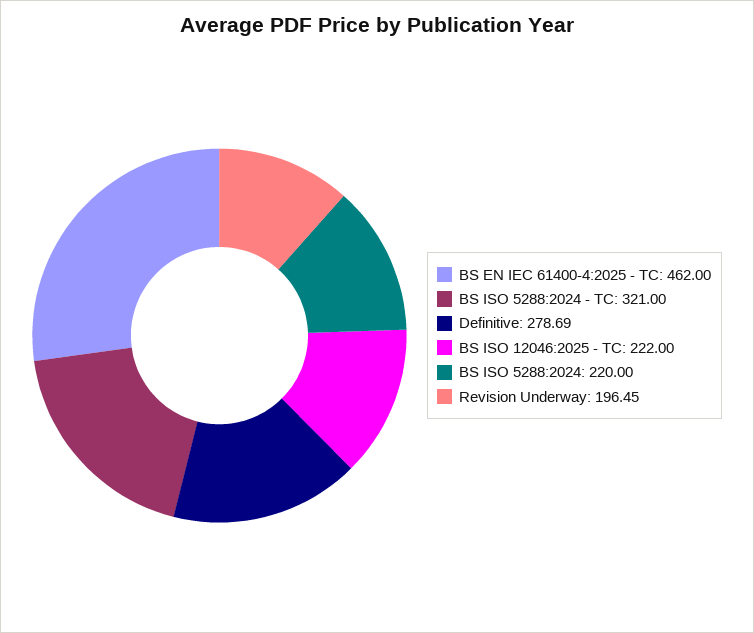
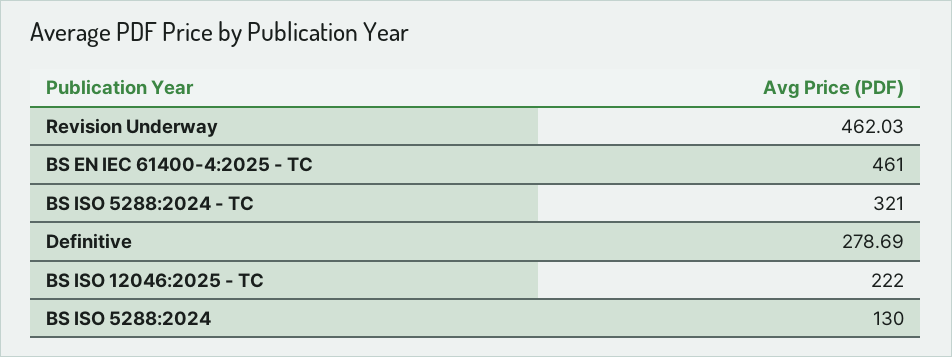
BS EN IEC 61400-4:2025 - TC: 462 -> 461
BS ISO 5288:2024: 220 -> 130
Revision Underway: 196.45 -> 462.03

